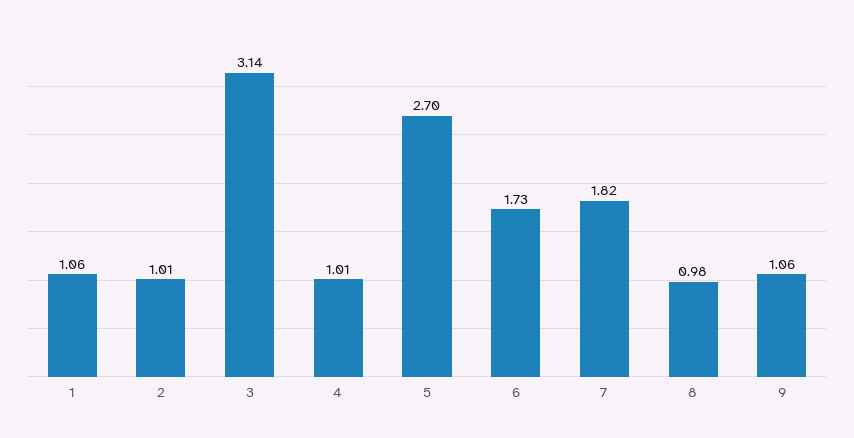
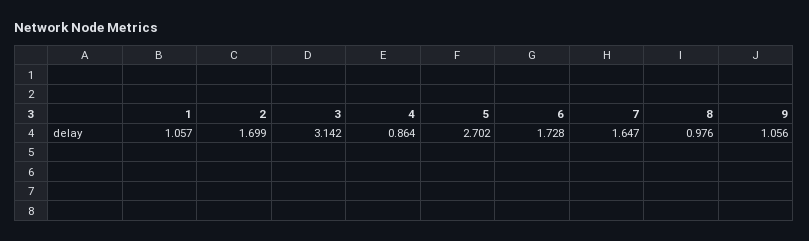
2: 1.01 -> 1.699
4: 1.01 -> 0.864
7: 1.82 -> 1.647

